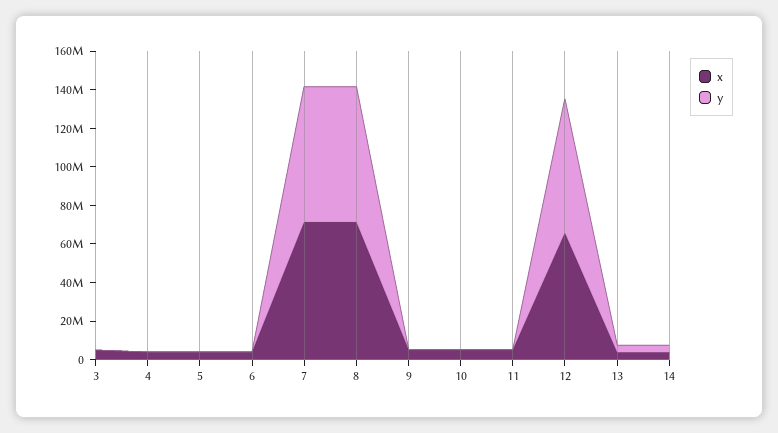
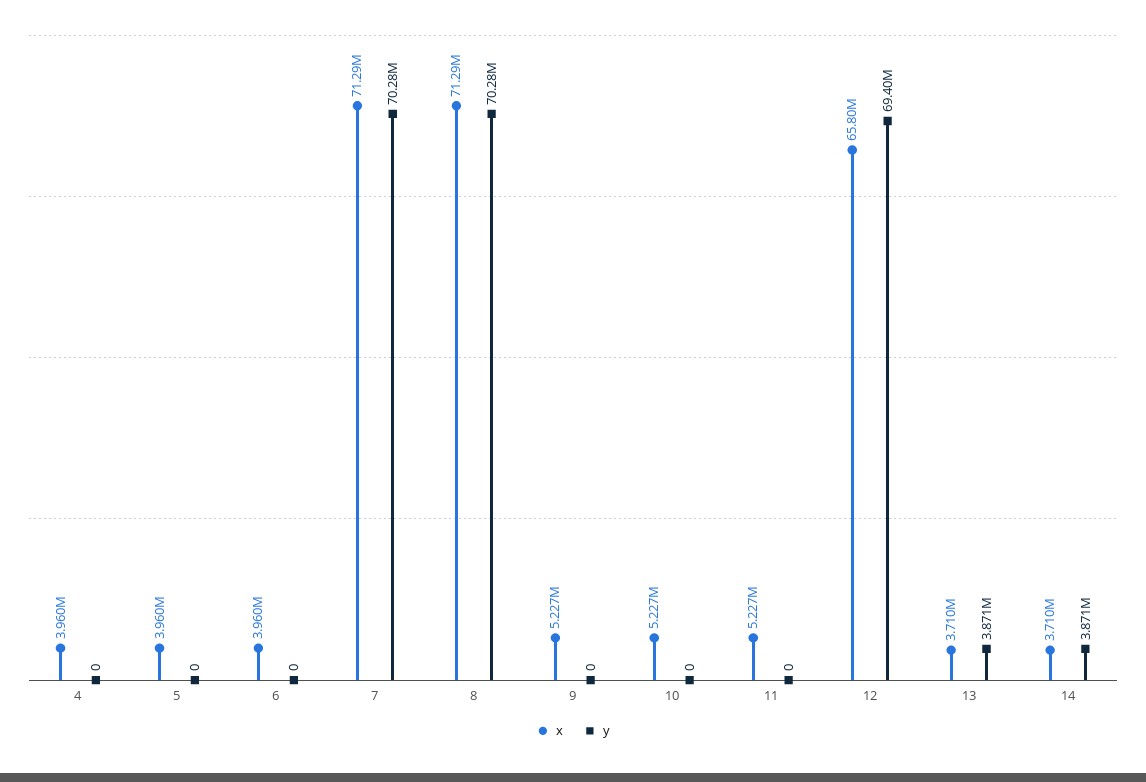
x, 3: 5000000 -> none
y, 3: 0 -> none

